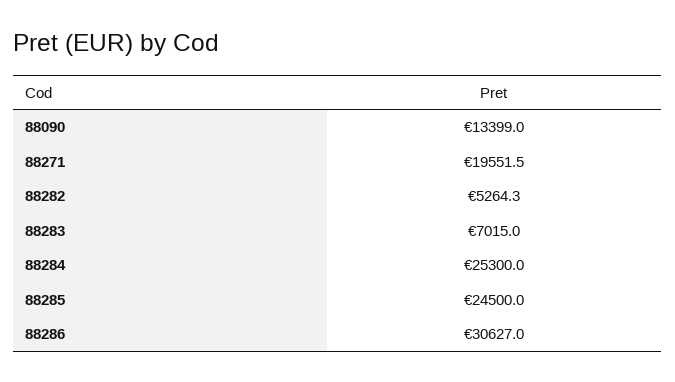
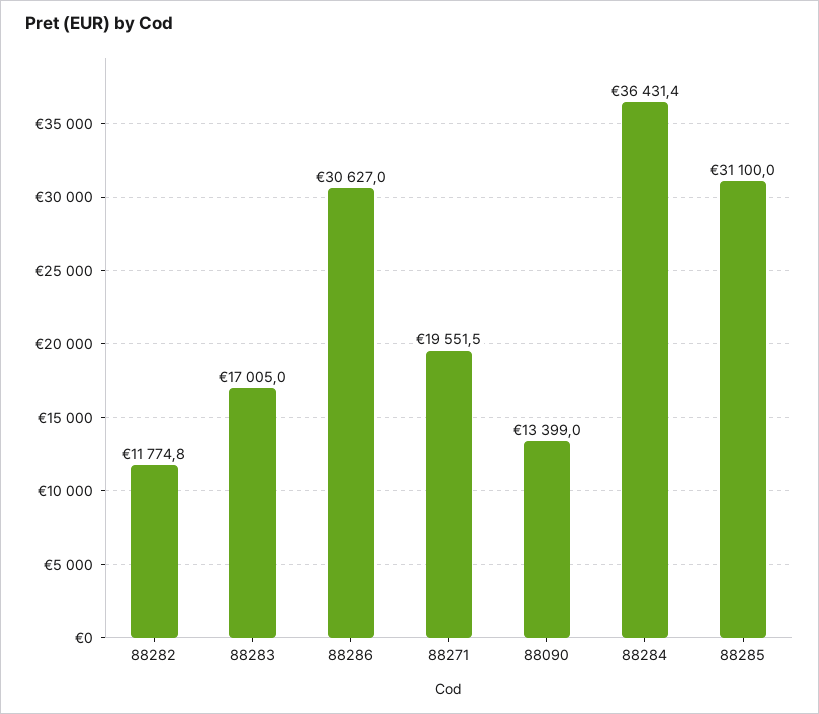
88282: 5264.3 -> 11774.8
88283: 7015 -> 17005
88284: 25300 -> 36431.4
88285: 24500 -> 31100

